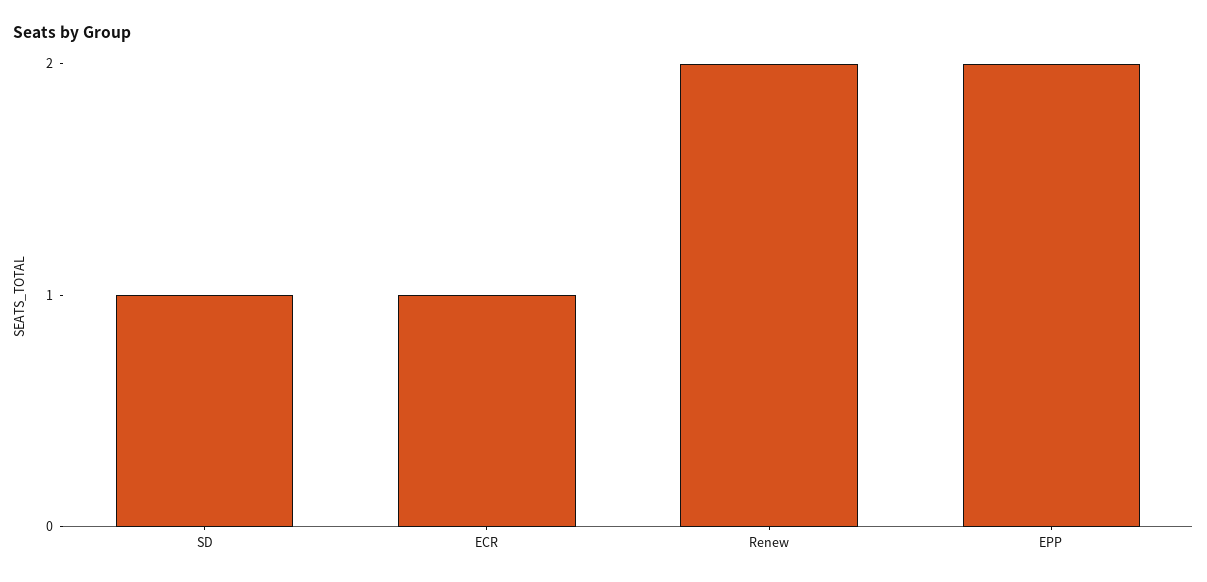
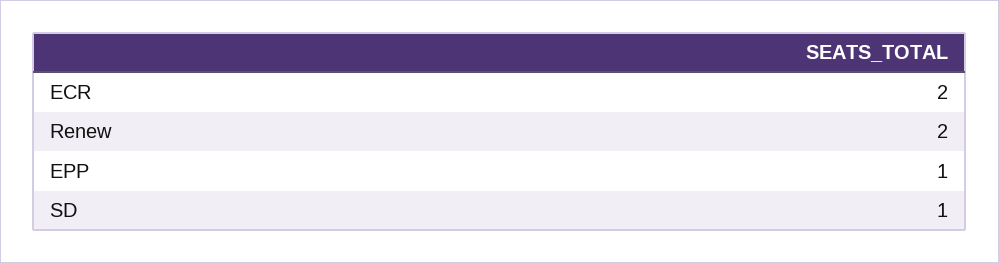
ECR: 1 -> 2
EPP: 2 -> 1

